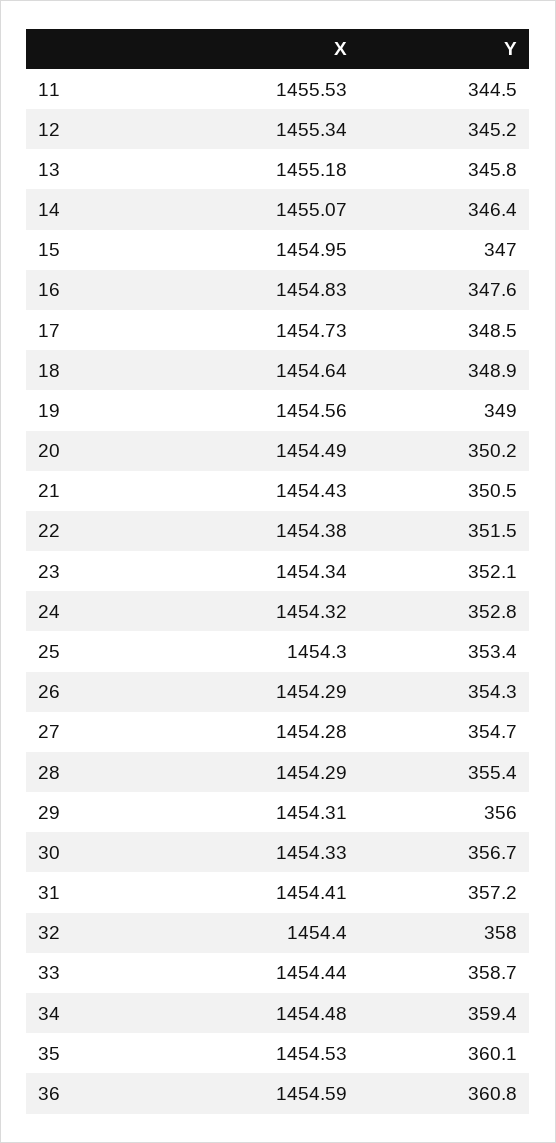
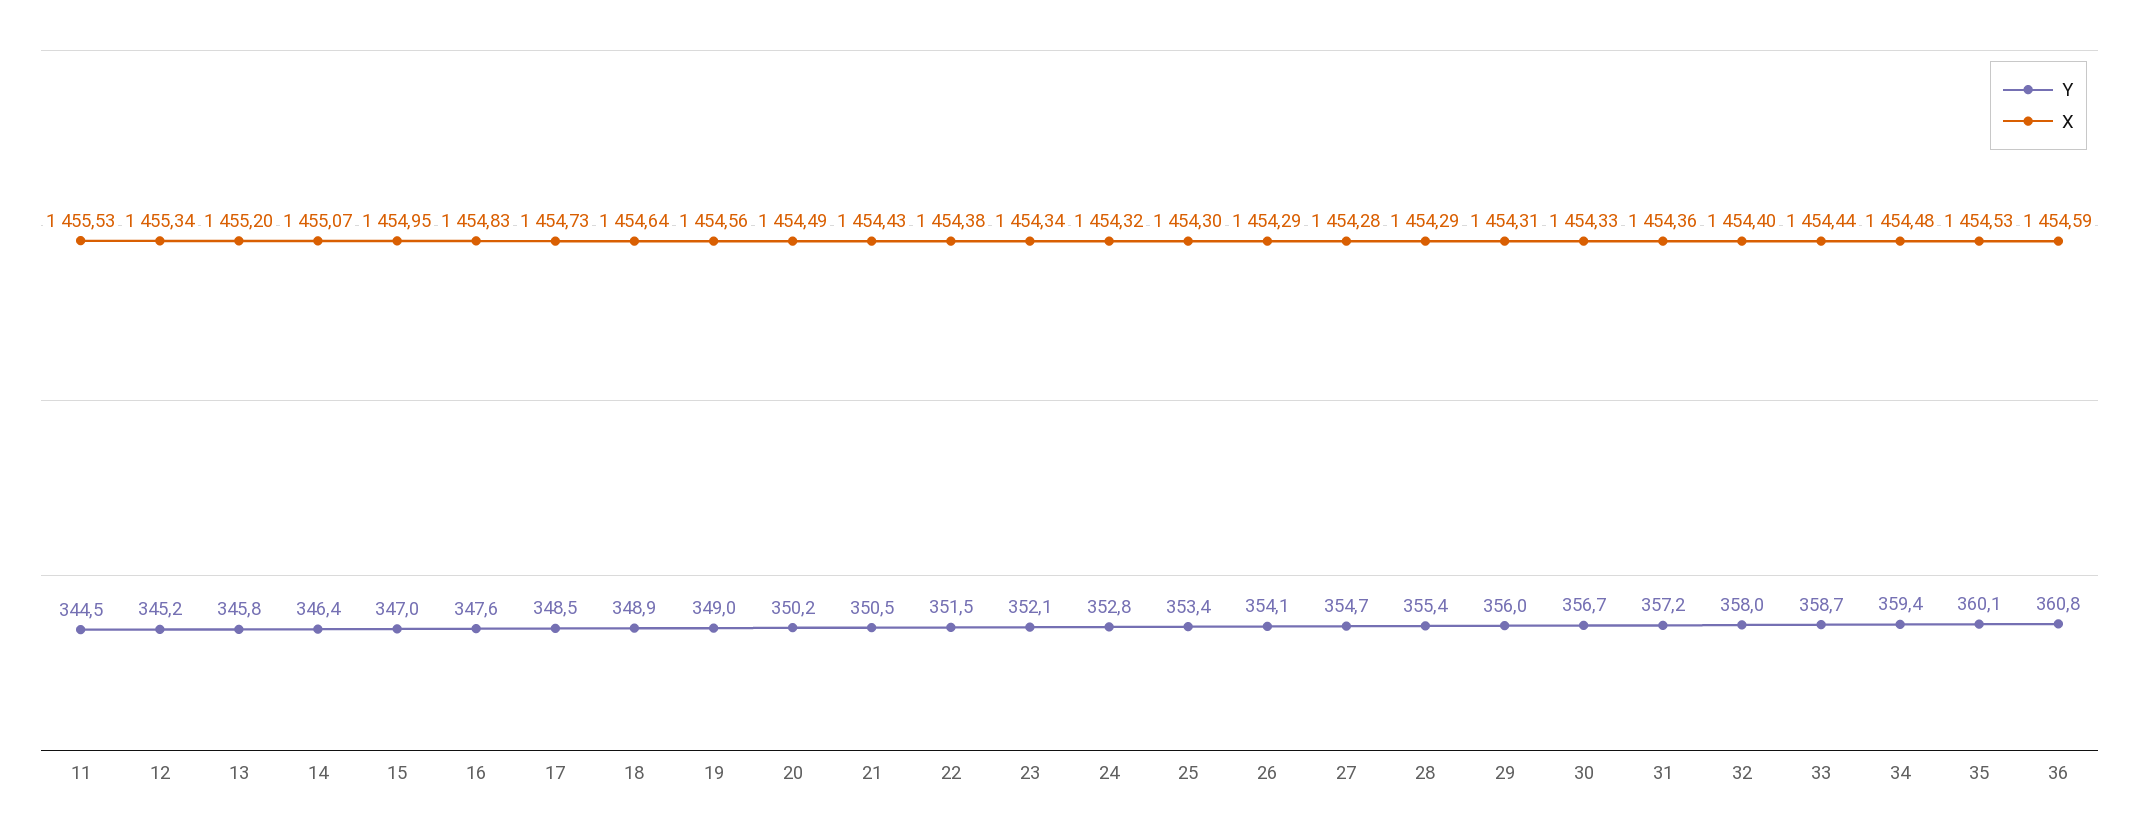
X, 13: 1455.18 -> 1455.2
Y, 26: 354.3 -> 354.1
X, 31: 1454.41 -> 1454.36

